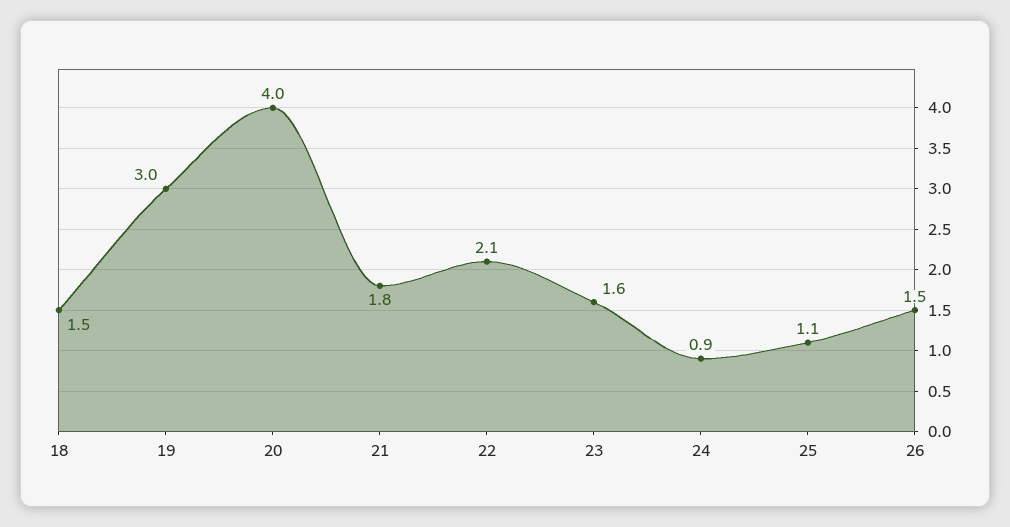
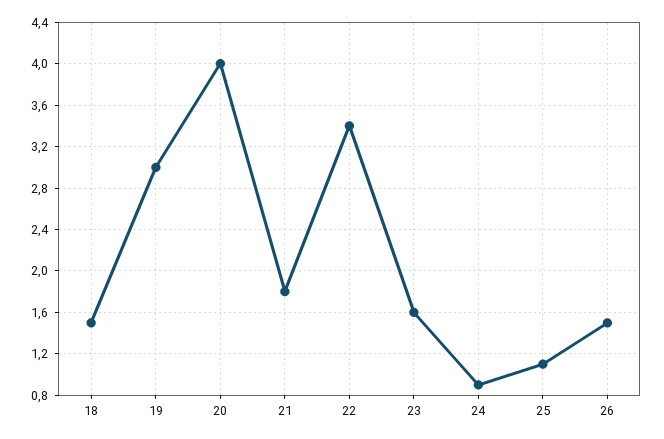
22: 2.1 -> 3.4

